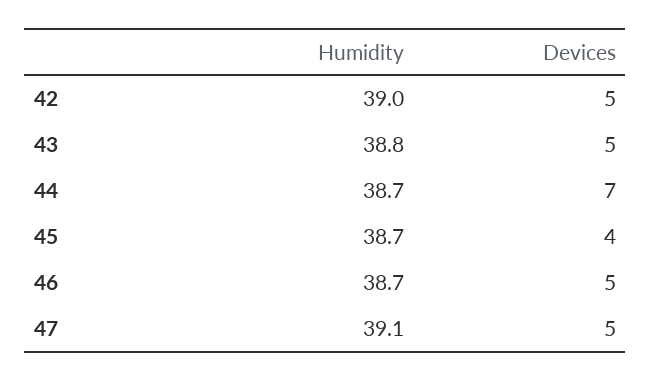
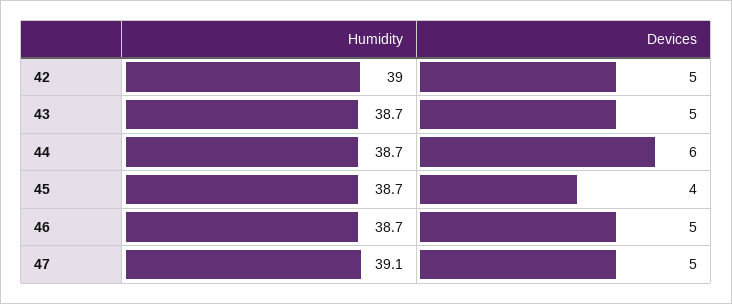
Humidity, 43: 38.8 -> 38.7
Devices, 44: 7 -> 6

